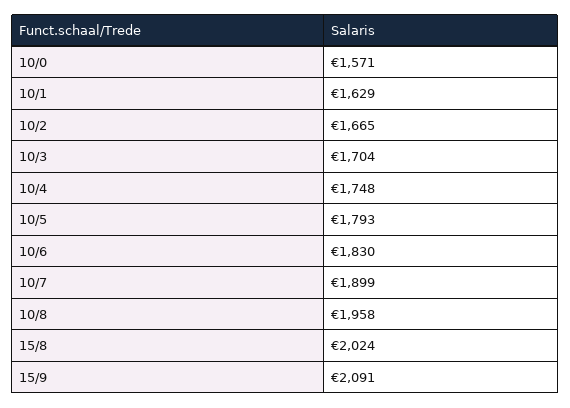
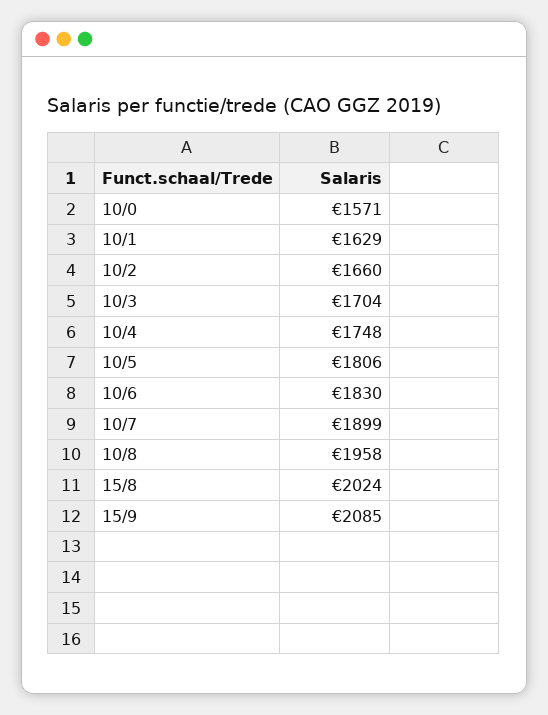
10/2: 1665 -> 1660
10/5: 1793 -> 1806
15/9: 2091 -> 2085

